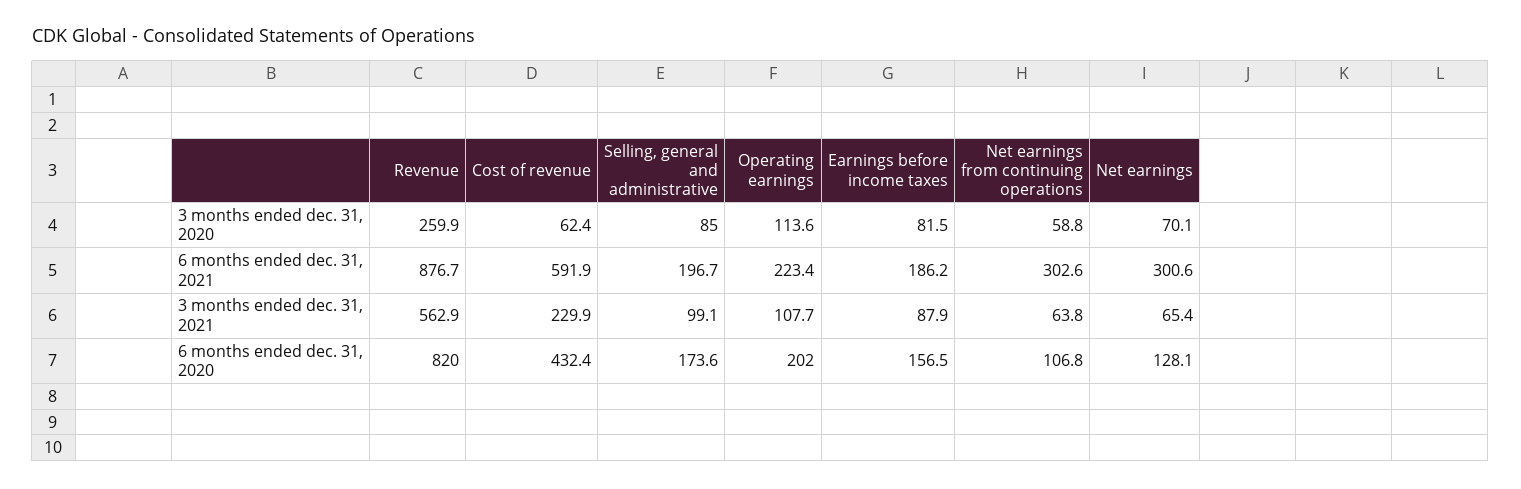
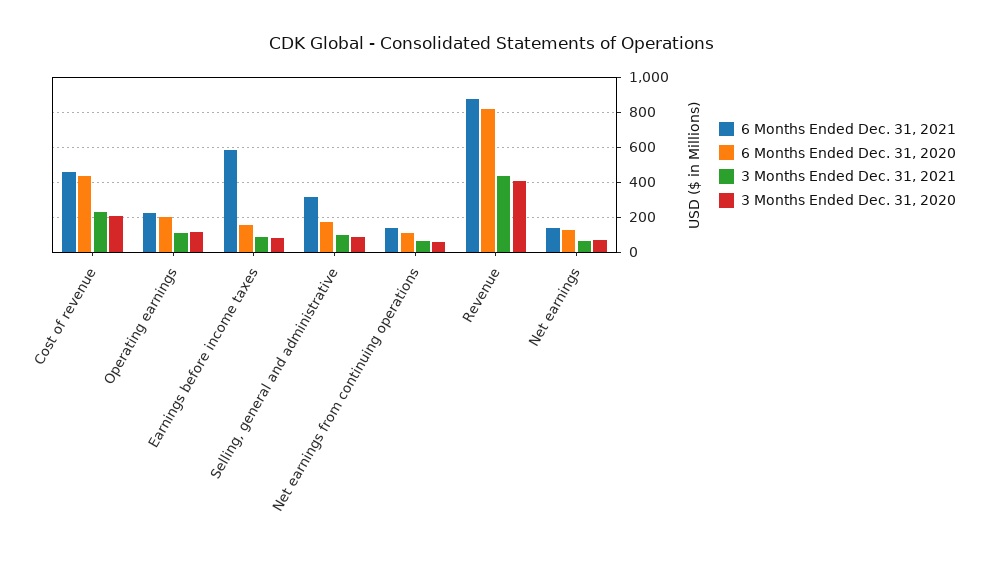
3 months ended dec. 31, 2020, Revenue: 259.9 -> 400
3 months ended dec. 31, 2020, Cost of revenue: 62.4 -> 200
6 months ended dec. 31, 2021, Cost of revenue: 591.9 -> 450
6 months ended dec. 31, 2021, Selling, general and administrative: 196.7 -> 300
6 months ended dec. 31, 2021, Earnings before income taxes: 186.2 -> 600
6 months ended dec. 31, 2021, Net earnings from continuing operations: 302.6 -> 150
6 months ended dec. 31, 2021, Net earnings: 300.6 -> 150
3 months ended dec. 31, 2021, Revenue: 562.9 -> 450

